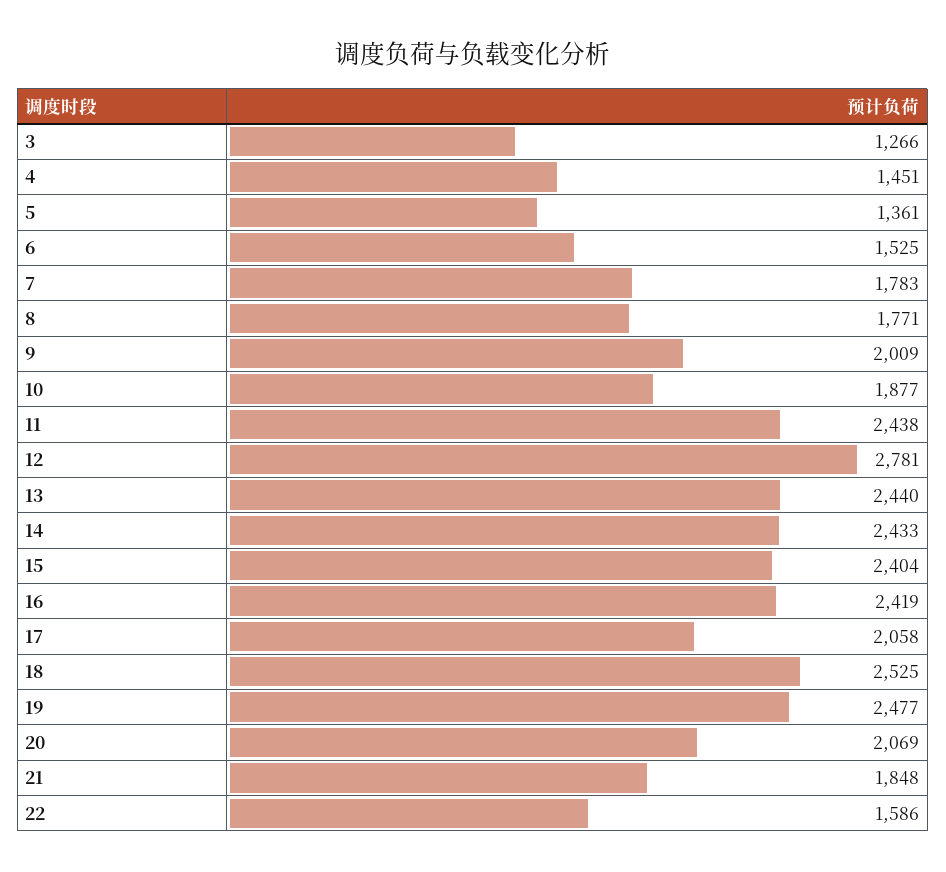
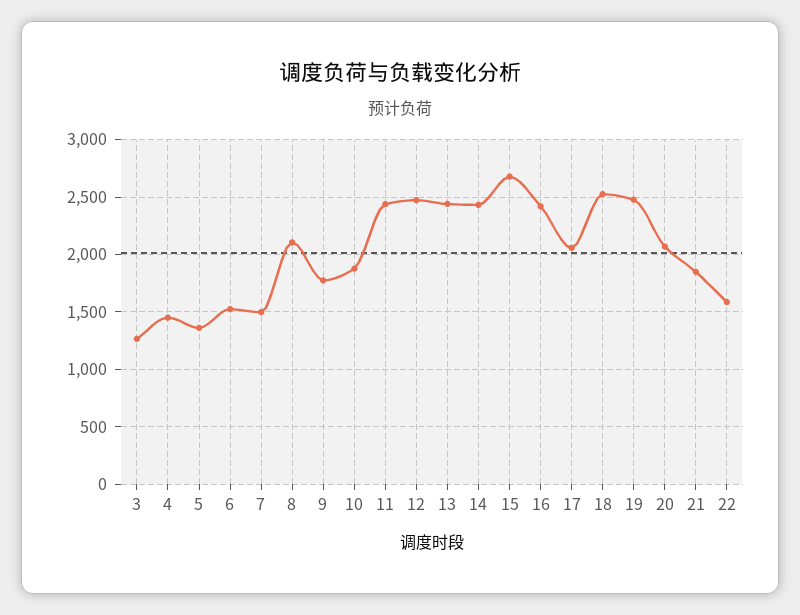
7: 1783 -> 1500
8: 1771 -> 2100
9: 2009 -> 1800
12: 2781 -> 2500
15: 2404 -> 2700

